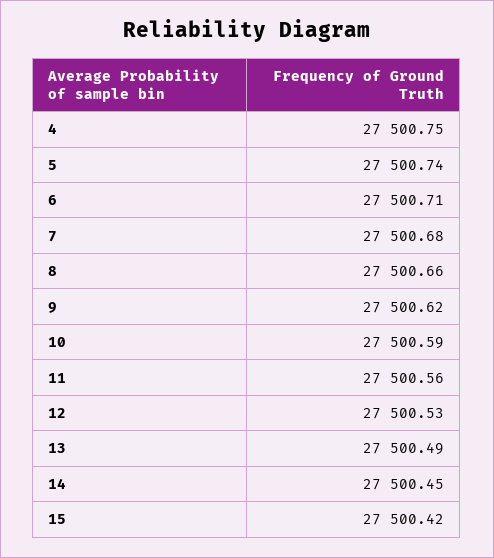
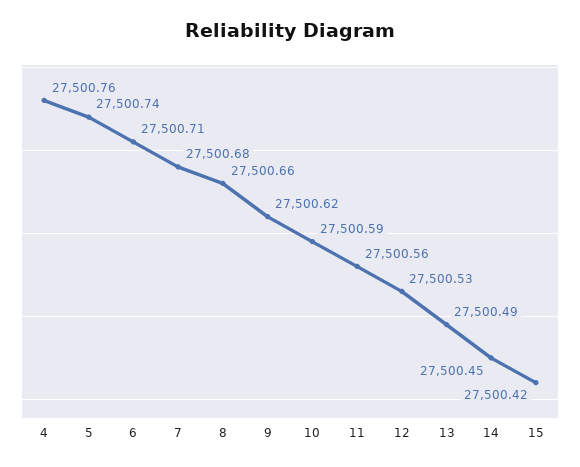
4: 27500.75 -> 27500.76

